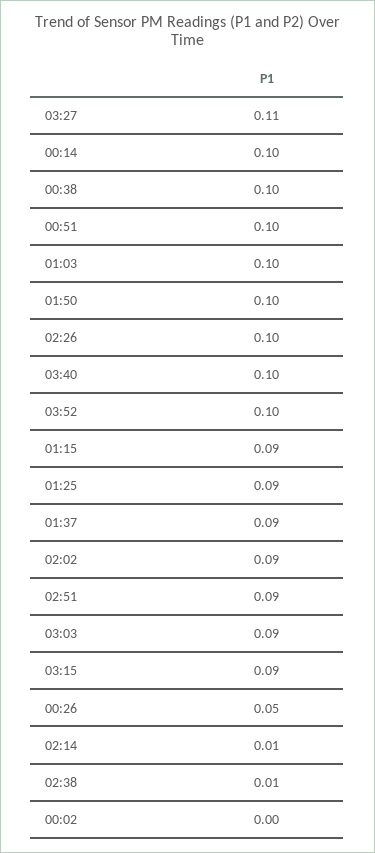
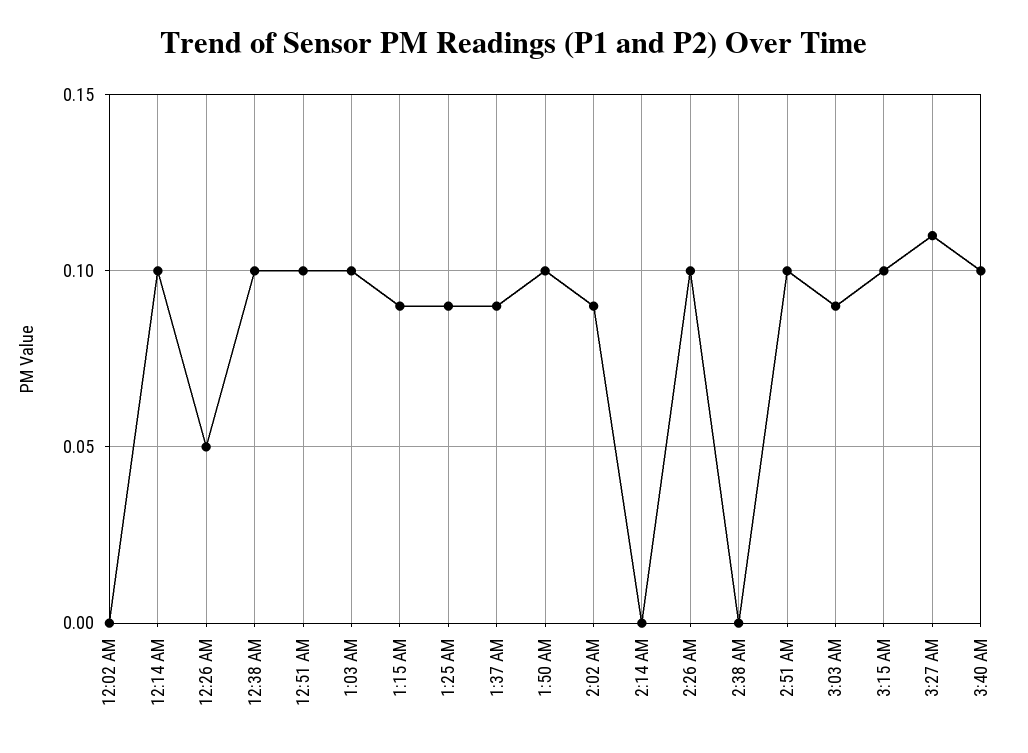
03:52: 0.1 -> none
02:51: 0.09 -> 0.1
03:15: 0.09 -> 0.1
02:14: 0.01 -> 0
02:38: 0.01 -> 0

